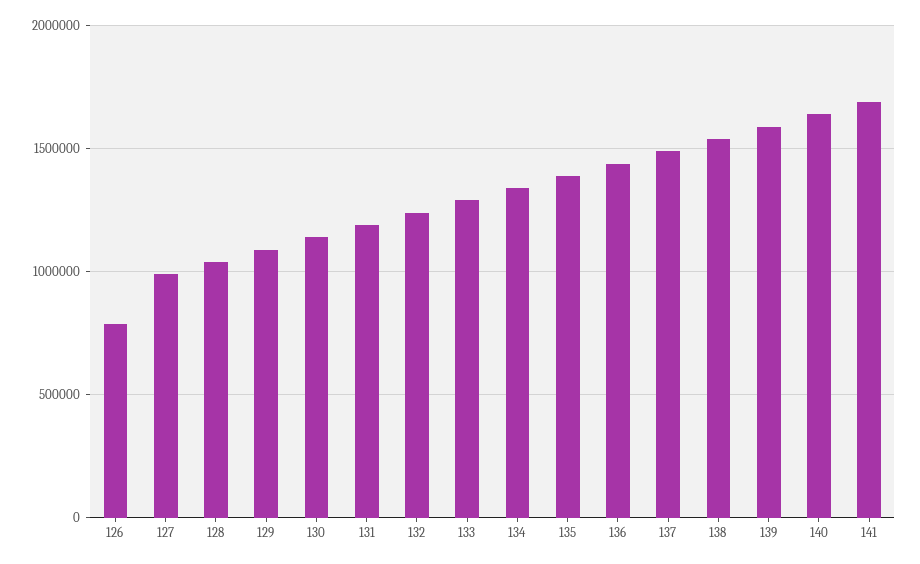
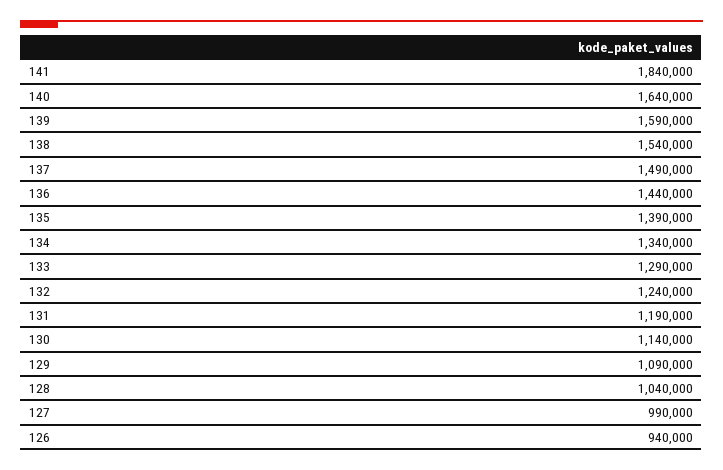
126: 800000 -> 940000
141: 1700000 -> 1840000

